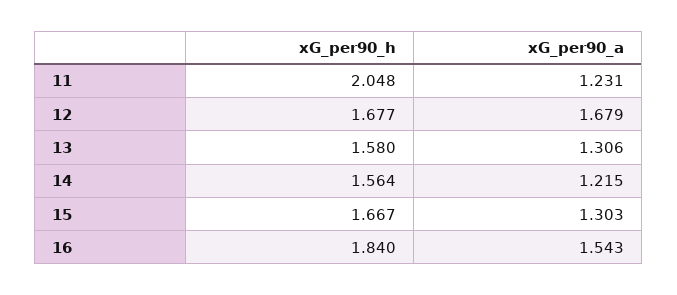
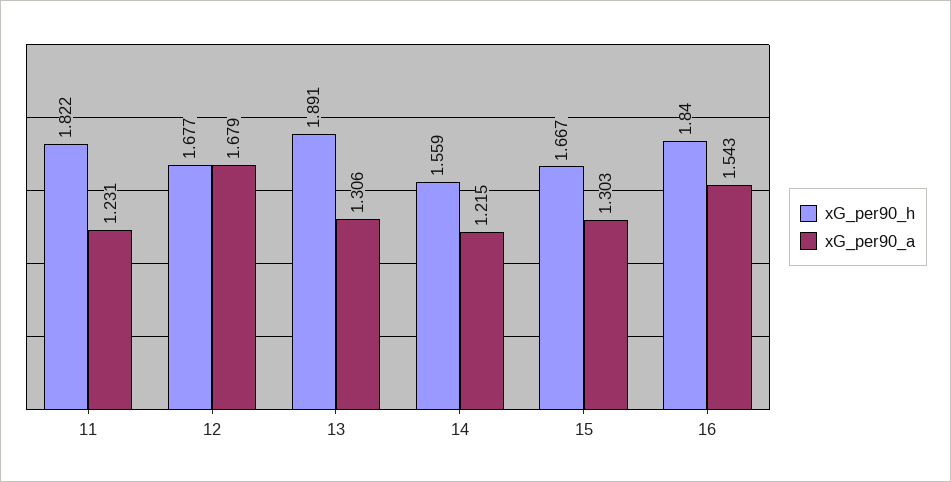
xG_per90_h, 11: 2.048 -> 1.822
xG_per90_h, 13: 1.58 -> 1.891
xG_per90_h, 14: 1.564 -> 1.559

